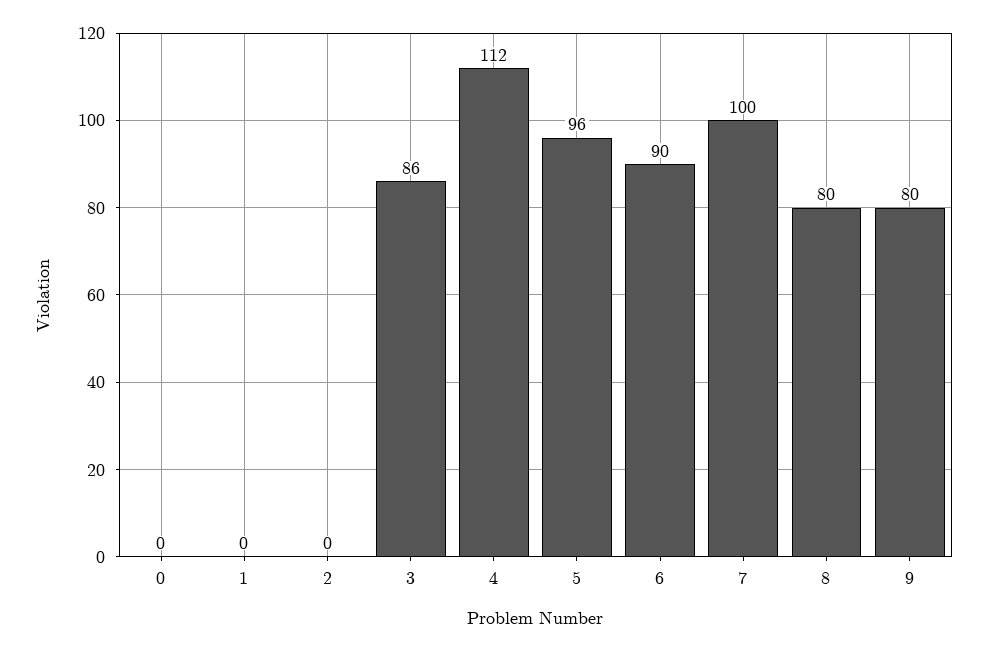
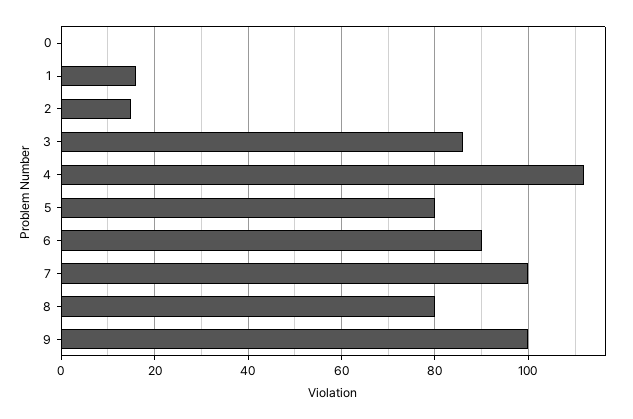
1: 0 -> 15
2: 0 -> 15
5: 96 -> 80
9: 80 -> 100

